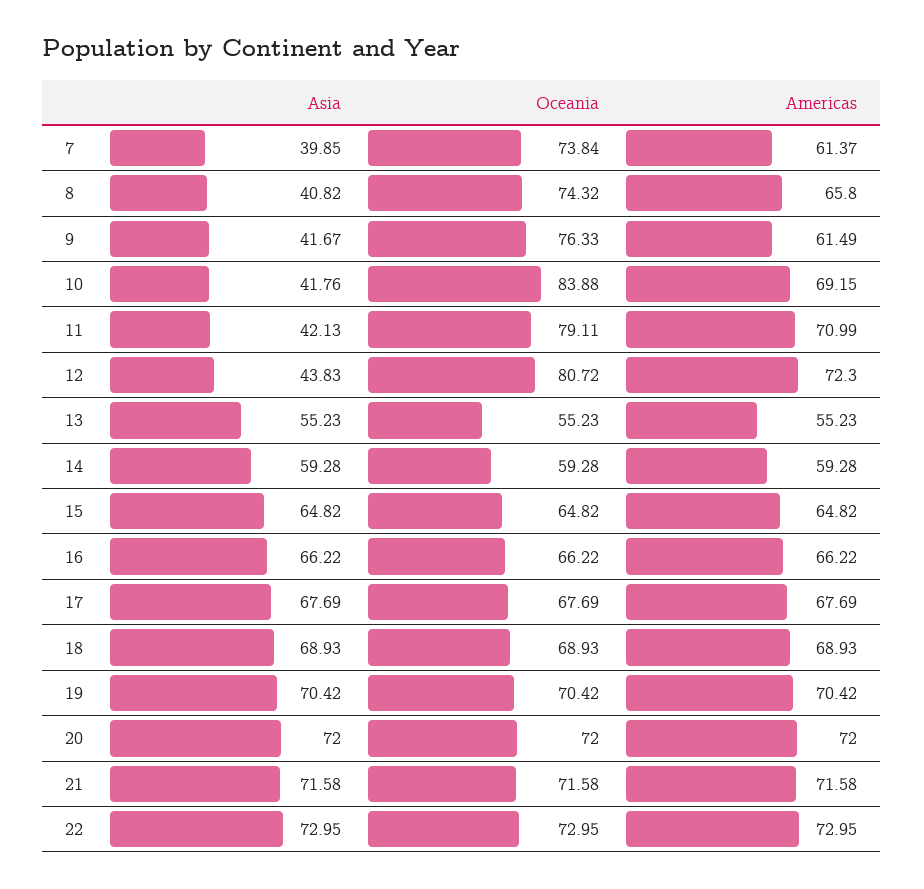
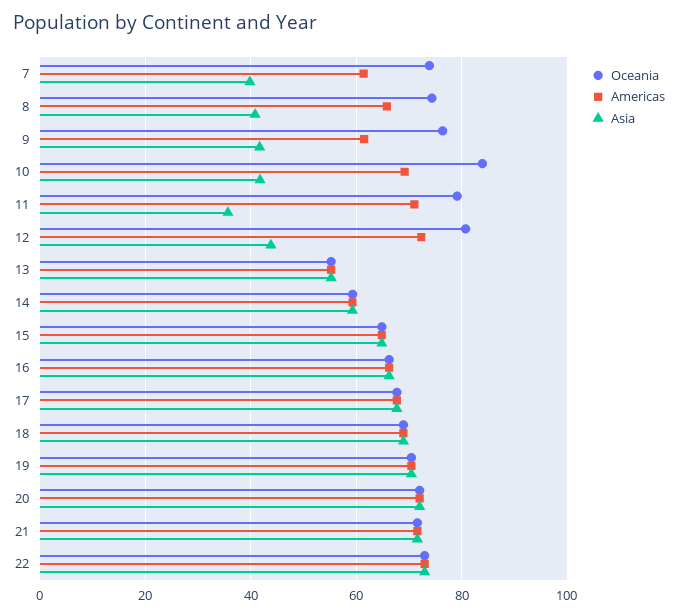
Asia, 11: 42.13 -> 36

